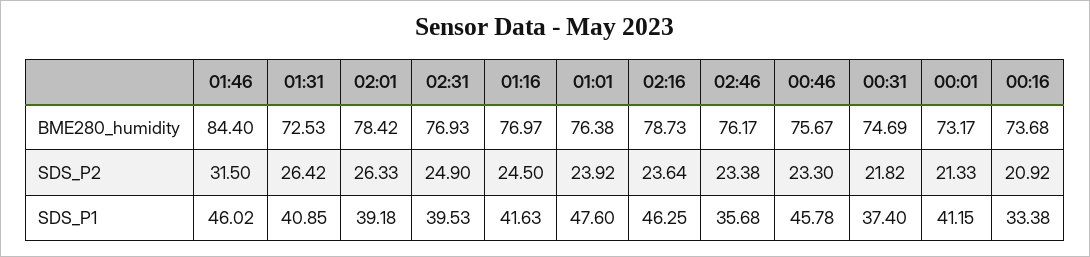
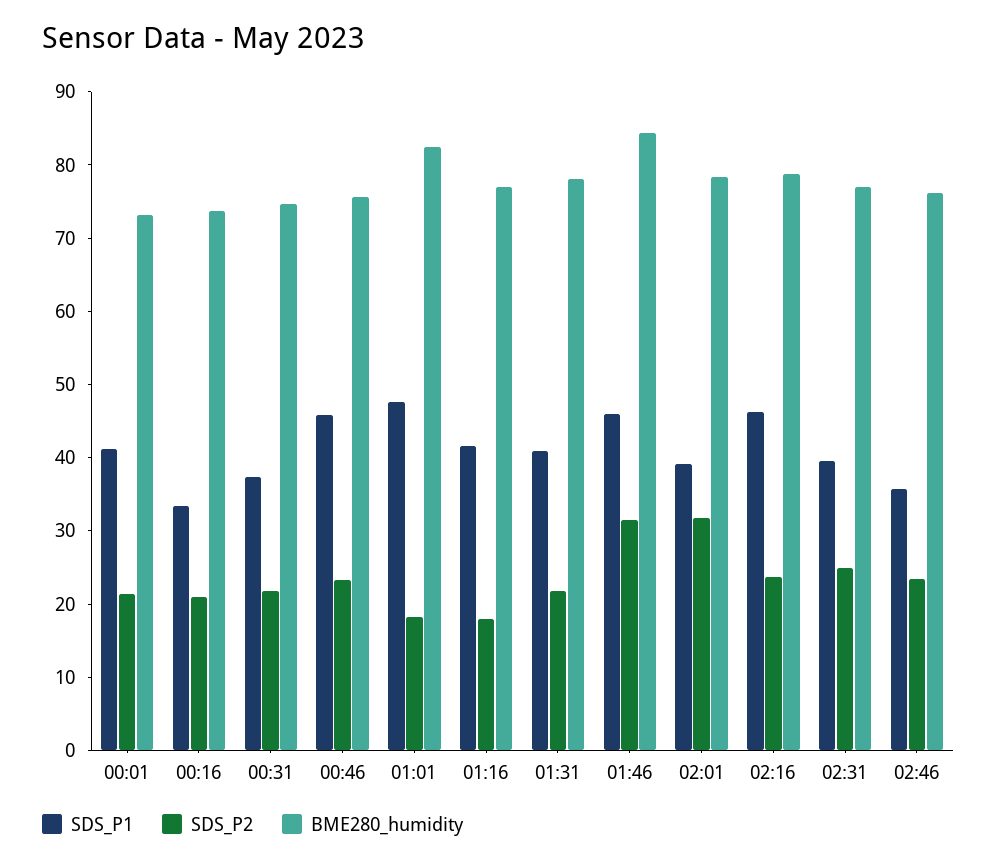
BME280_humidity, 01:31: 72.53 -> 78
BME280_humidity, 01:01: 76.38 -> 82
SDS_P2, 01:31: 26.42 -> 22
SDS_P2, 02:01: 26.33 -> 32
SDS_P2, 01:16: 24.5 -> 18
SDS_P2, 01:01: 23.92 -> 18

